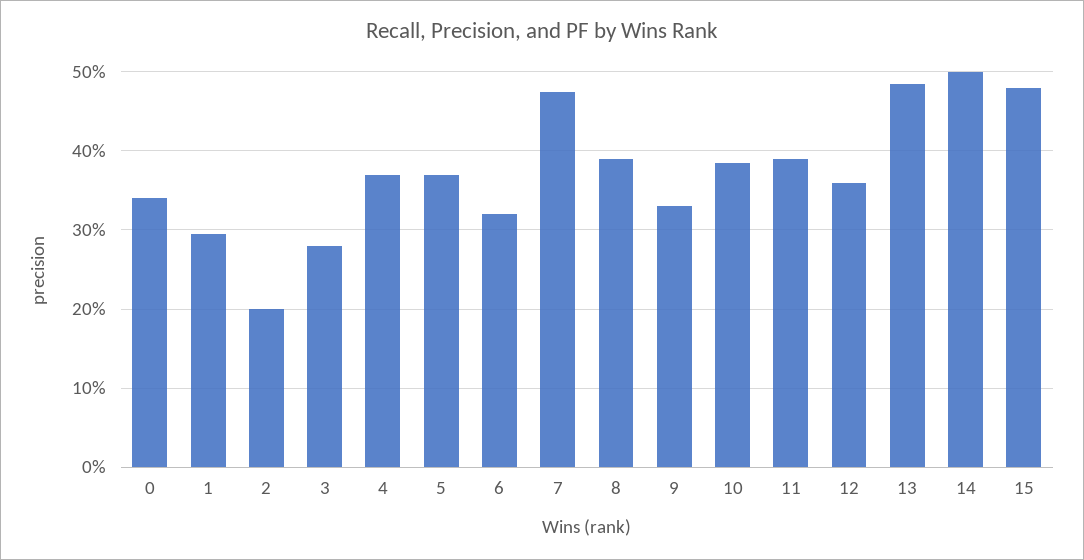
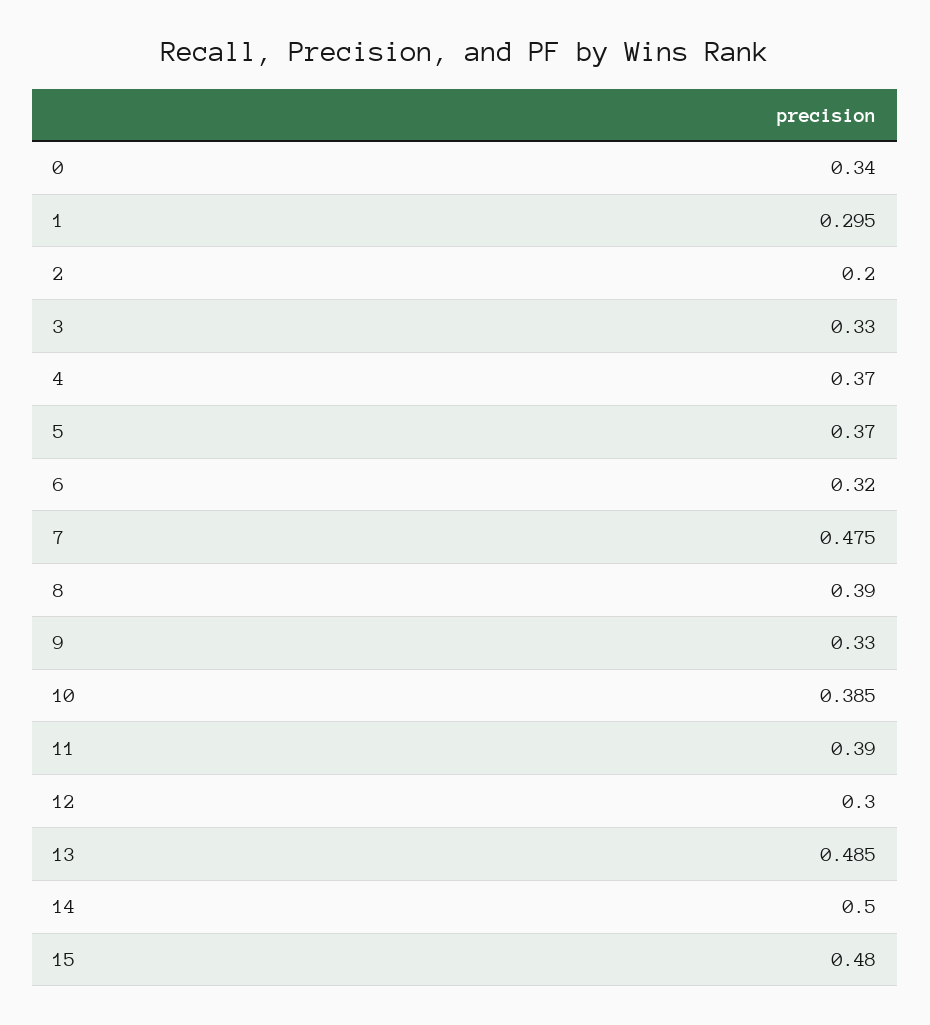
3: 0.28 -> 0.33
12: 0.36 -> 0.3

